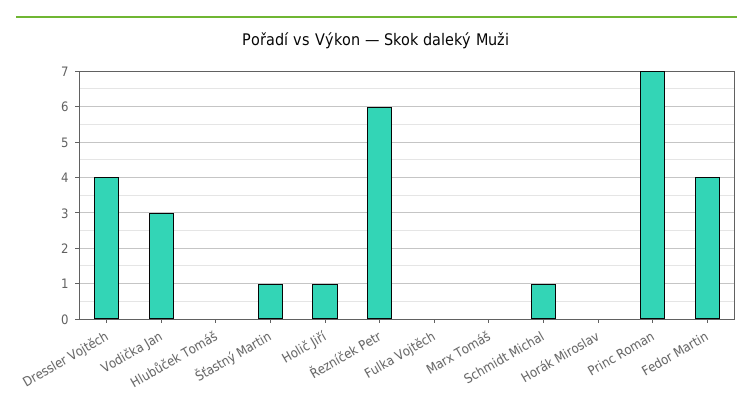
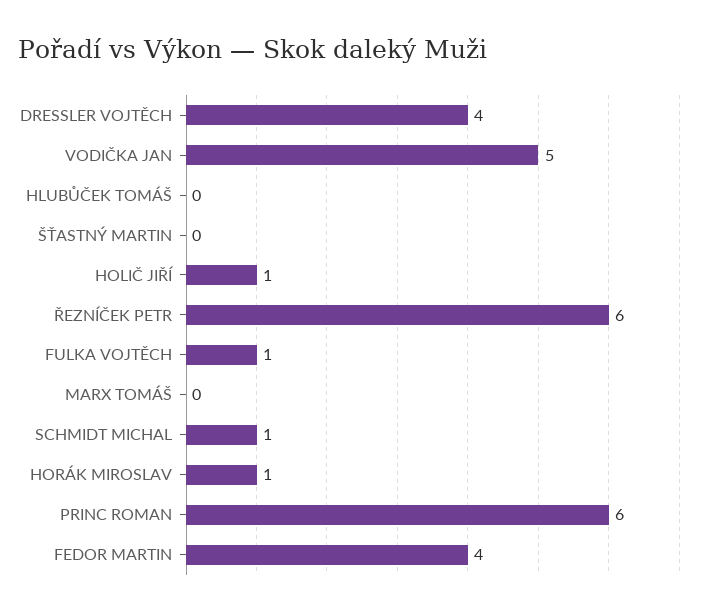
Vodička Jan: 3 -> 5
Šťastný Martin: 1 -> 0
Fulka Vojtěch: 0 -> 1
Horák Miroslav: 0 -> 1
Princ Roman: 7 -> 6

